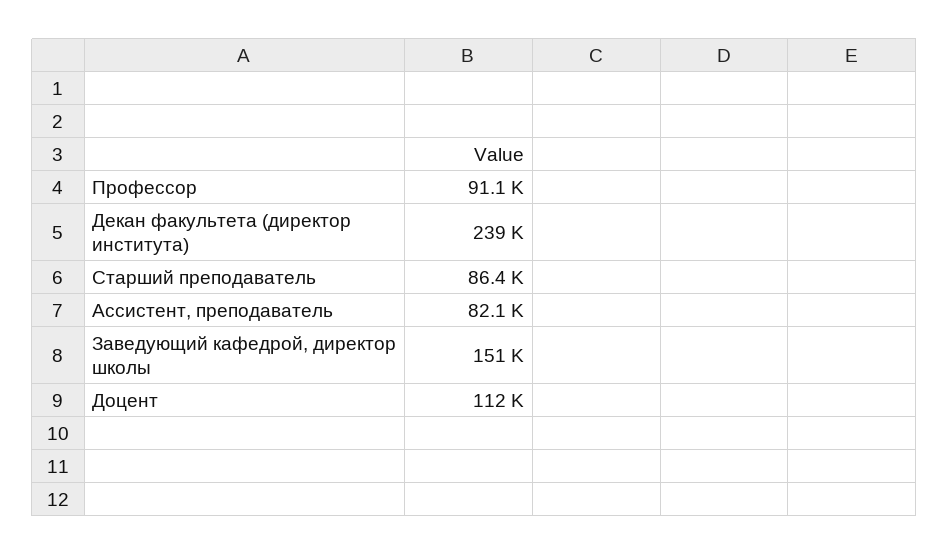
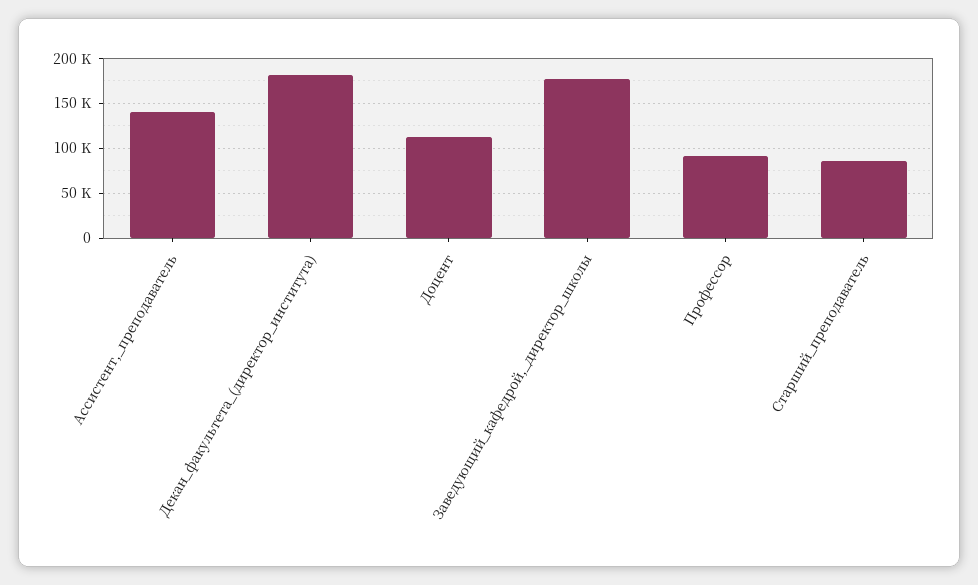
Декан факультета (директор института): 239000 -> 180000
Ассистент, преподаватель: 82100 -> 140000
Заведующий кафедрой, директор школы: 151000 -> 180000

